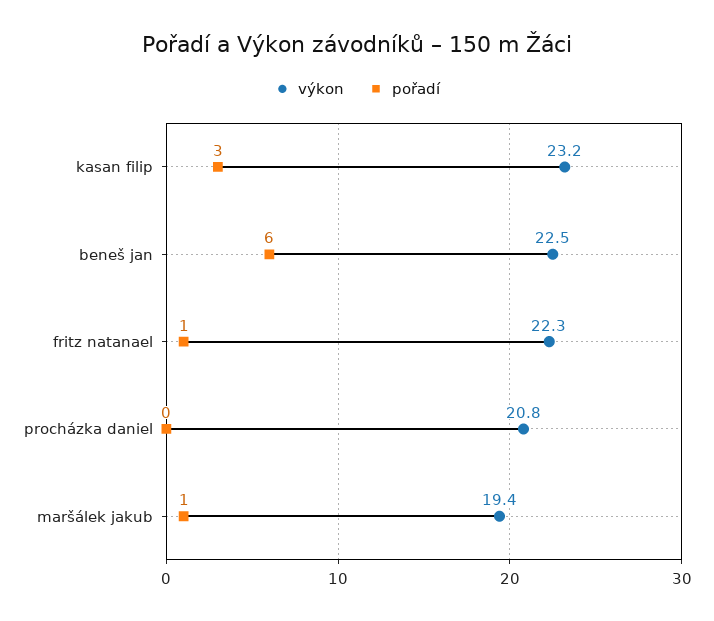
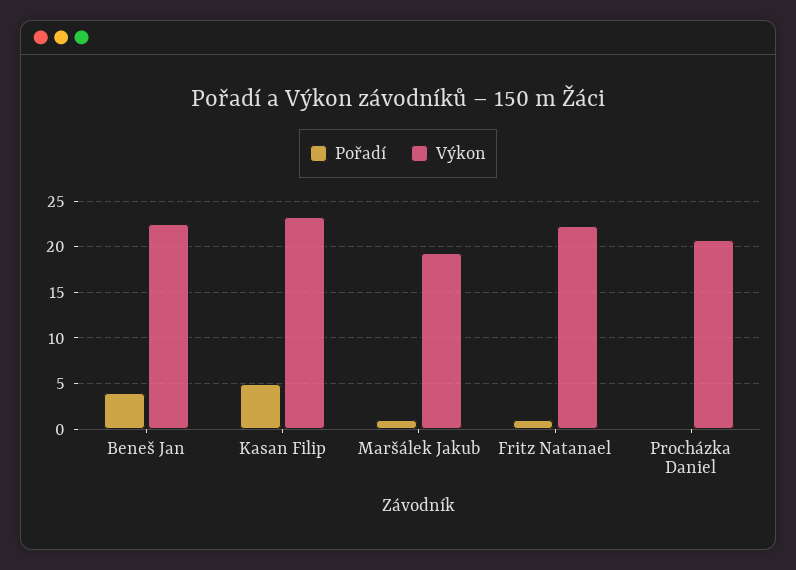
pořadí, kasan filip: 3 -> 5
pořadí, beneš jan: 6 -> 4

